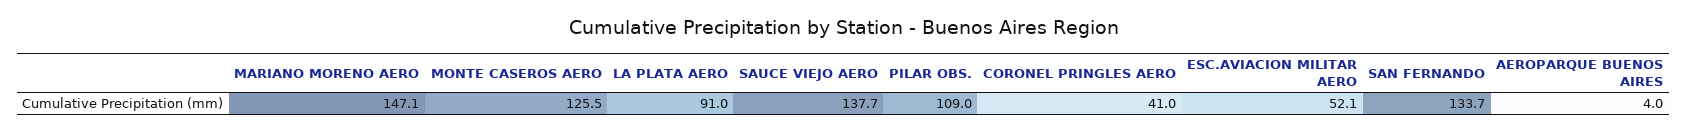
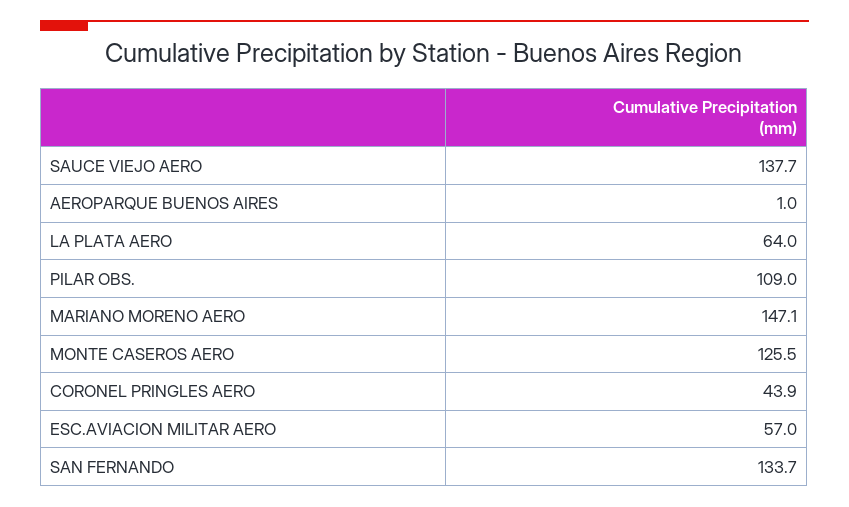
LA PLATA AERO: 91 -> 64
CORONEL PRINGLES AERO: 41 -> 43.9
ESC.AVIACION MILITAR AERO: 52.1 -> 57
AEROPARQUE BUENOS AIRES: 4 -> 1

